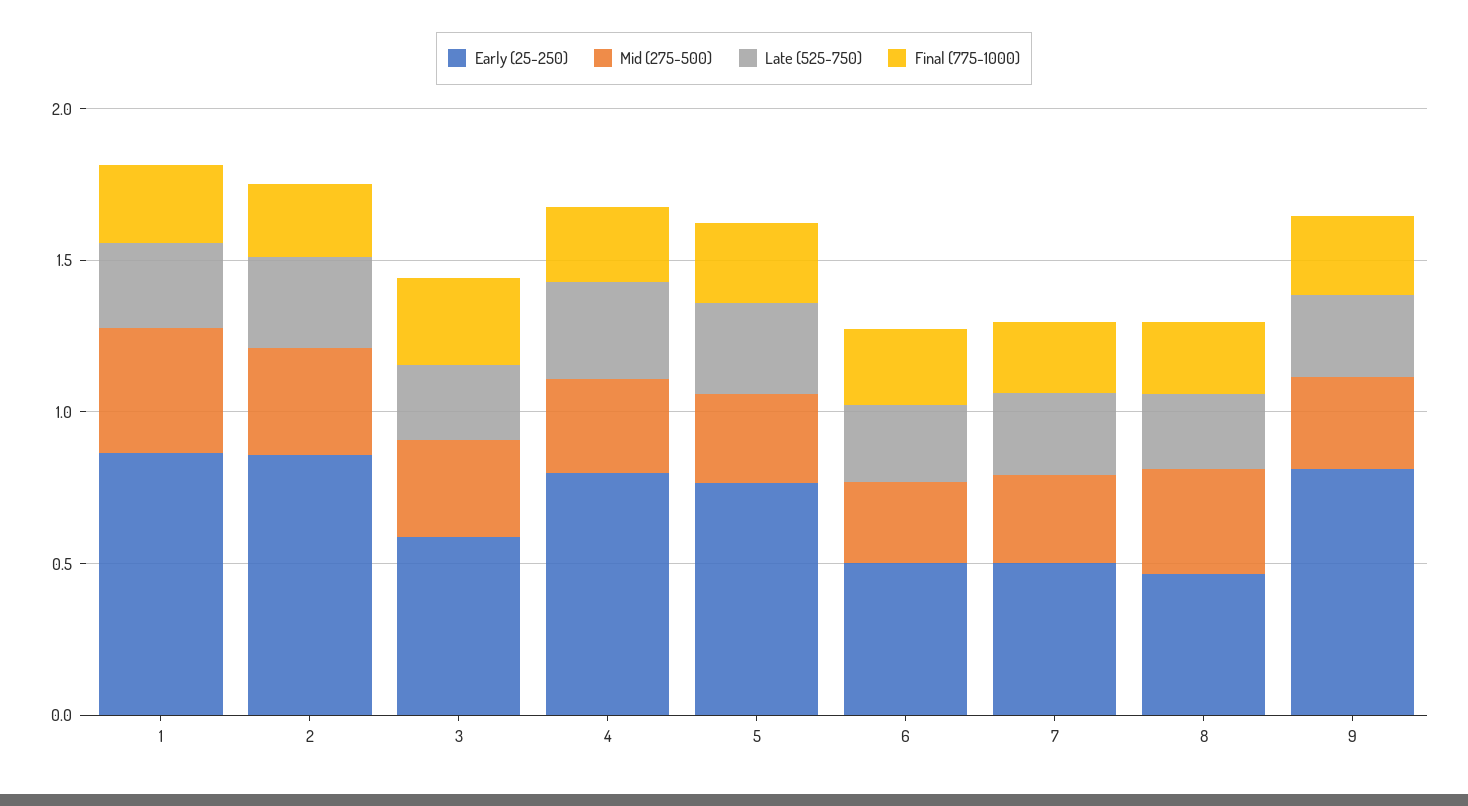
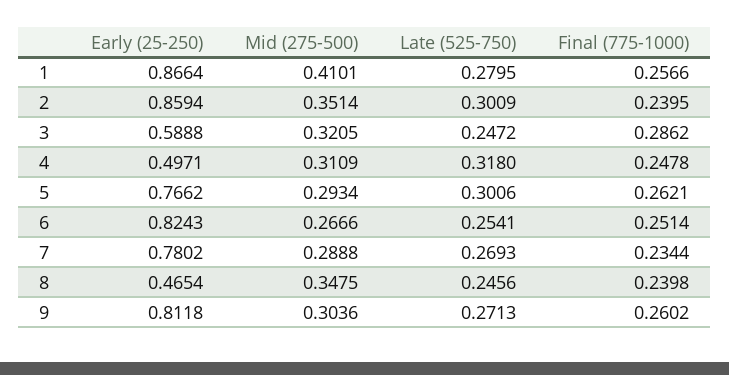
Early (25-250), 4: 0.8 -> 0.4971
Early (25-250), 6: 0.5 -> 0.8243
Early (25-250), 7: 0.5 -> 0.7802

